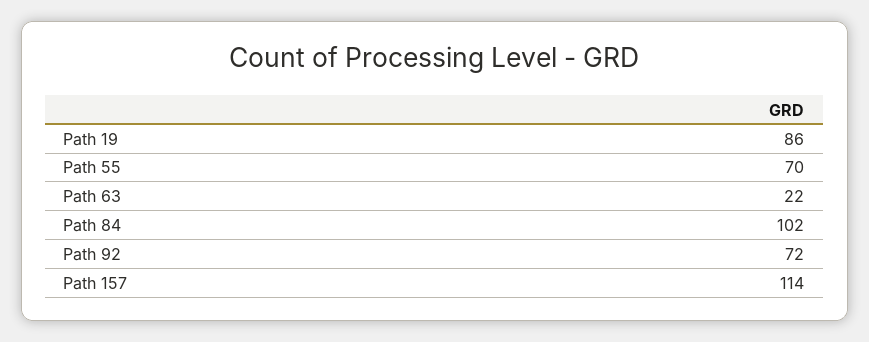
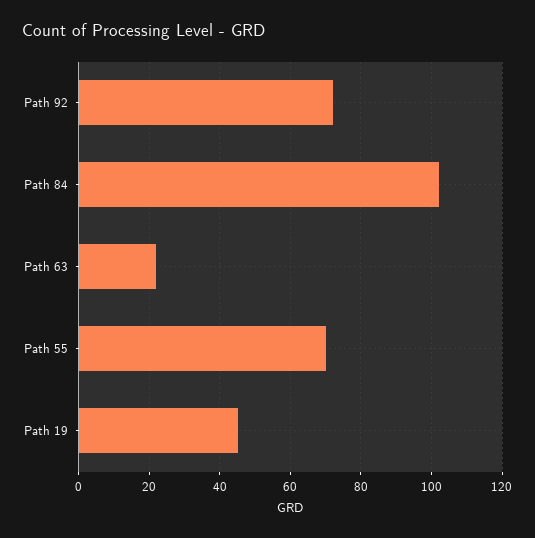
Path 19: 86 -> 45
Path 157: 114 -> none

